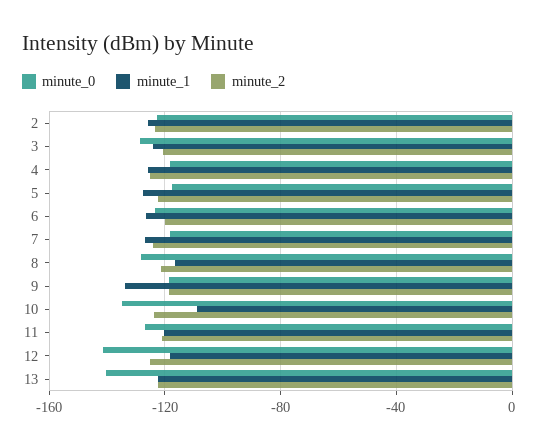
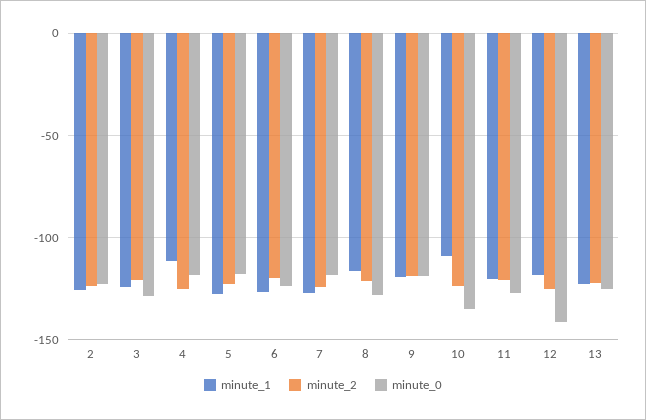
minute_1, 4: -125 -> -110
minute_1, 9: -135 -> -120
minute_0, 13: -140 -> -125

